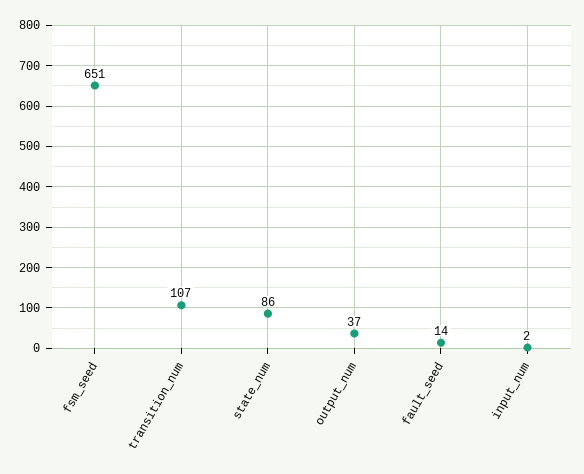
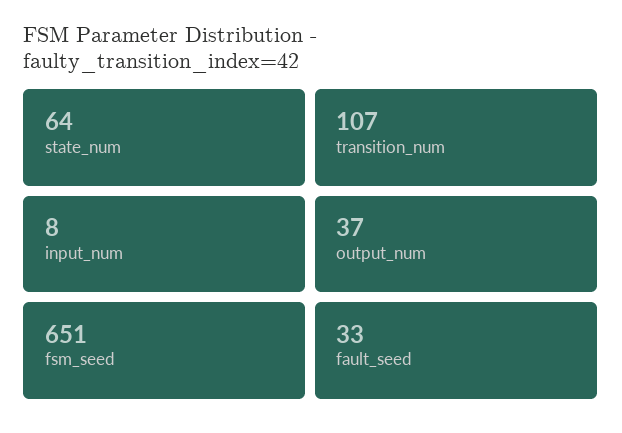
state_num: 86 -> 64
fault_seed: 14 -> 33
input_num: 2 -> 8

